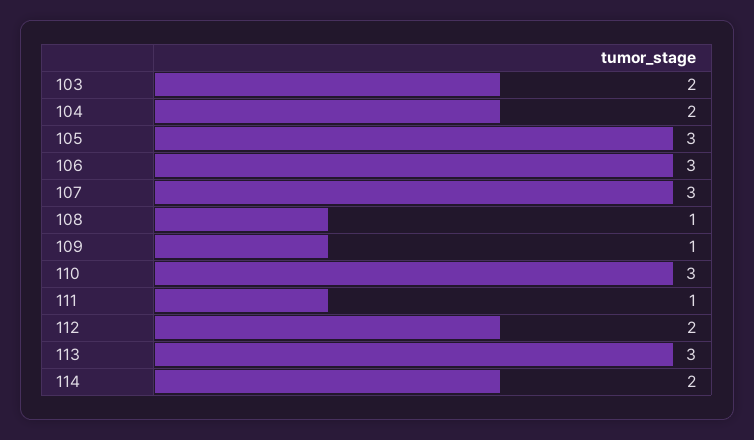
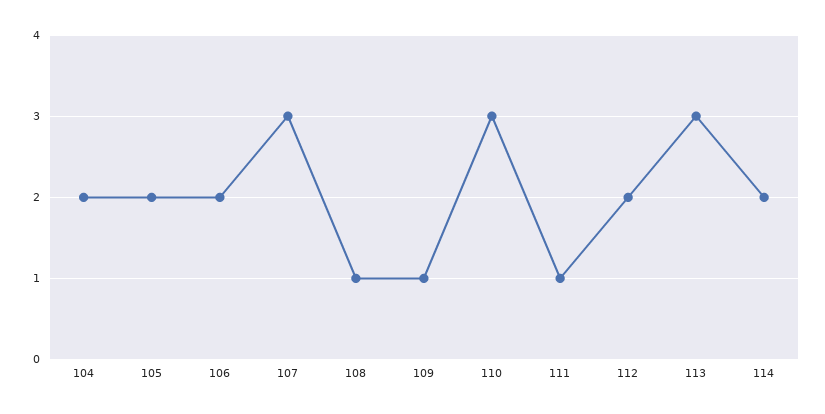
103: 2 -> none
105: 3 -> 2
106: 3 -> 2

